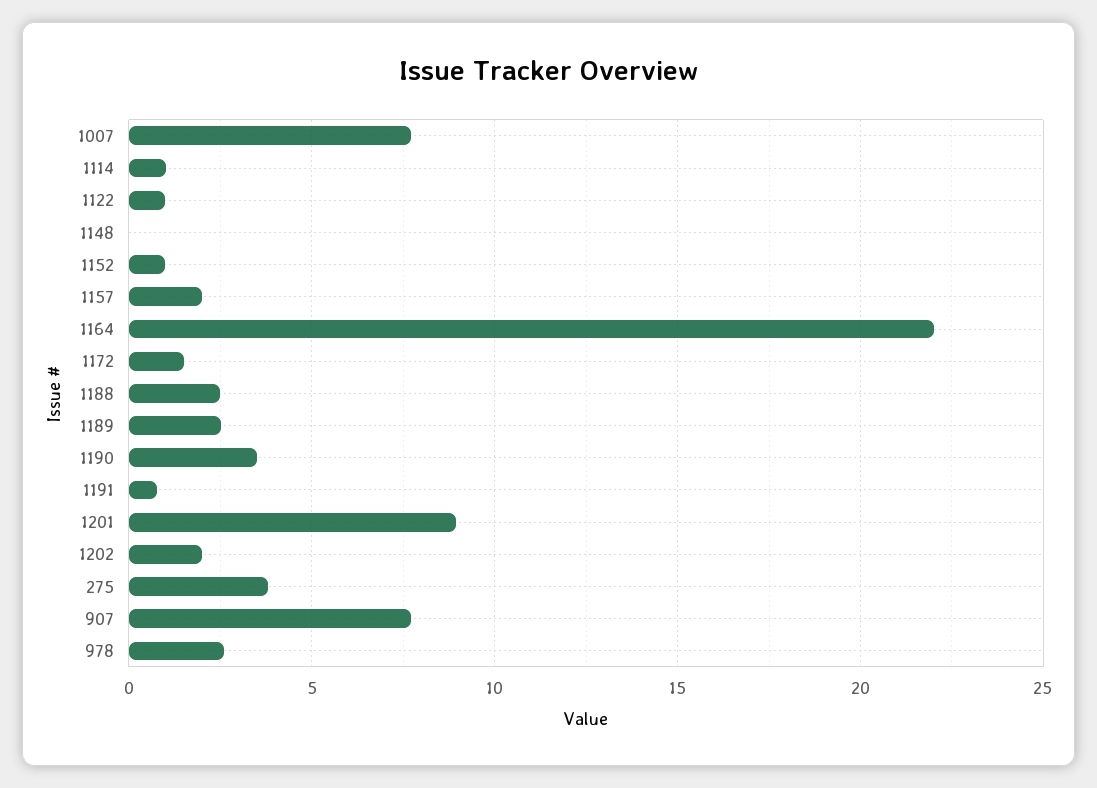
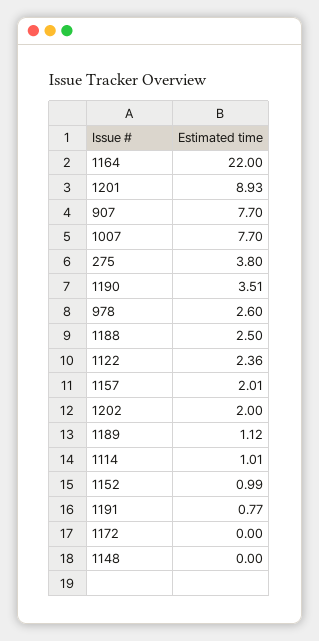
1122: 1 -> 2.36
1172: 1.5 -> 0
1189: 2.5 -> 1.12

